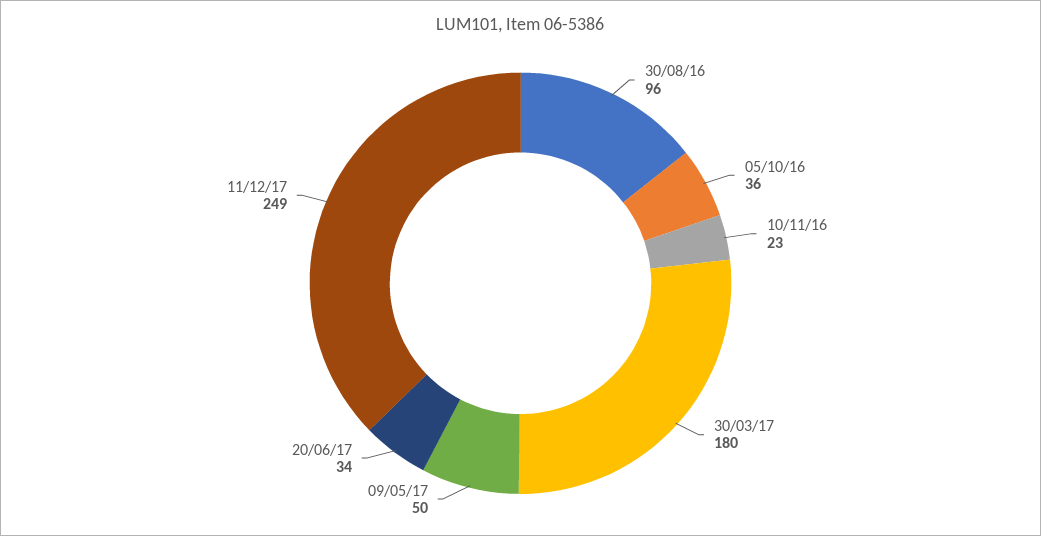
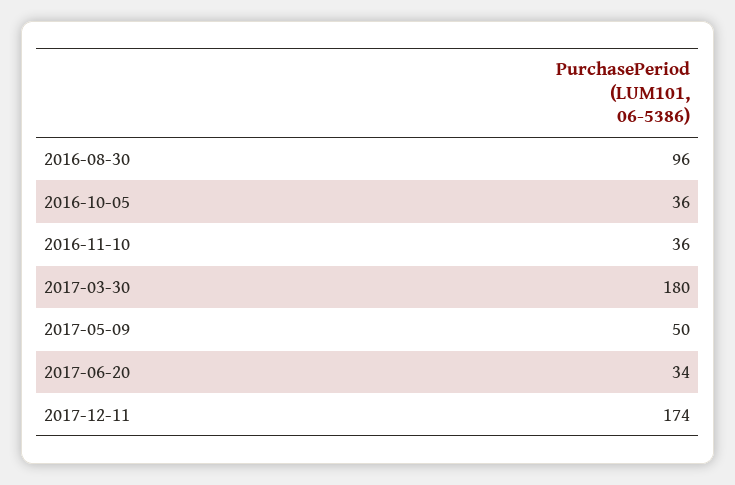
10/11/16: 23 -> 36
11/12/17: 249 -> 174

